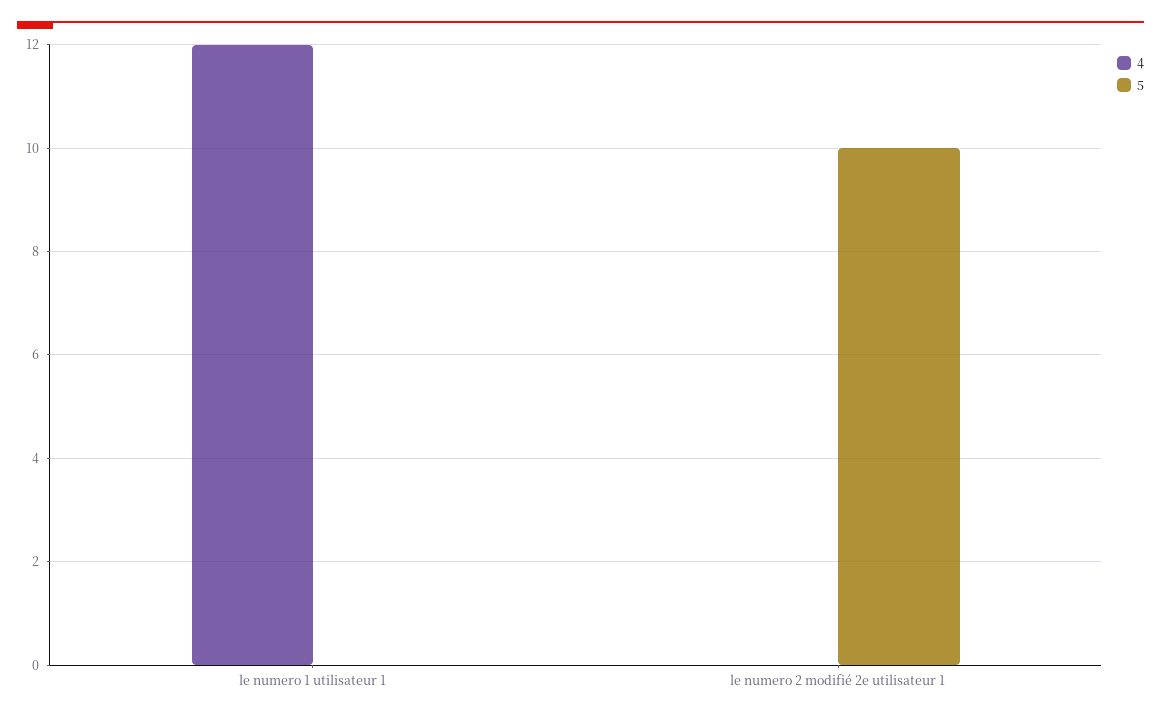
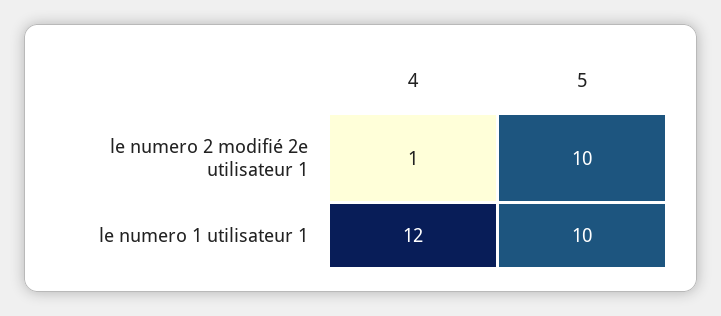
5, le numero 1 utilisateur 1: 0 -> 10
4, le numero 2 modifié 2e utilisateur 1: 0 -> 1

